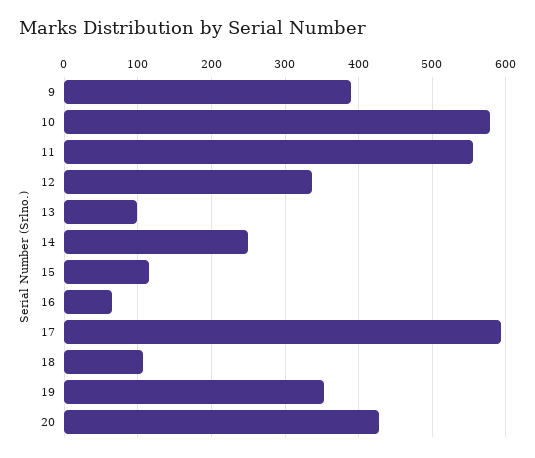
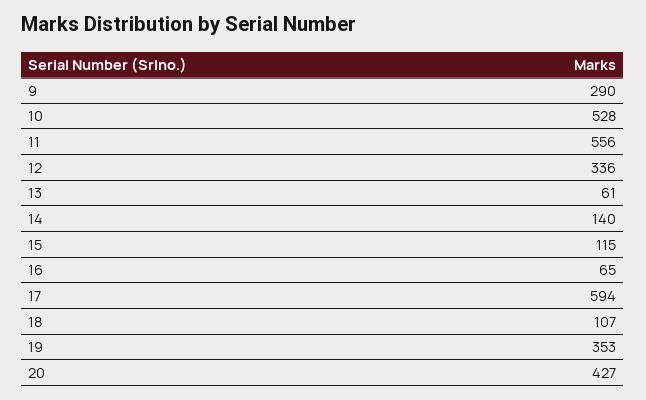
9: 390 -> 290
10: 580 -> 528
13: 100 -> 61
14: 250 -> 140

